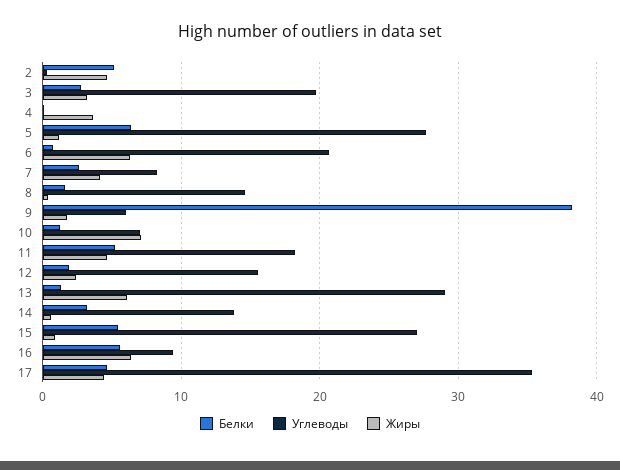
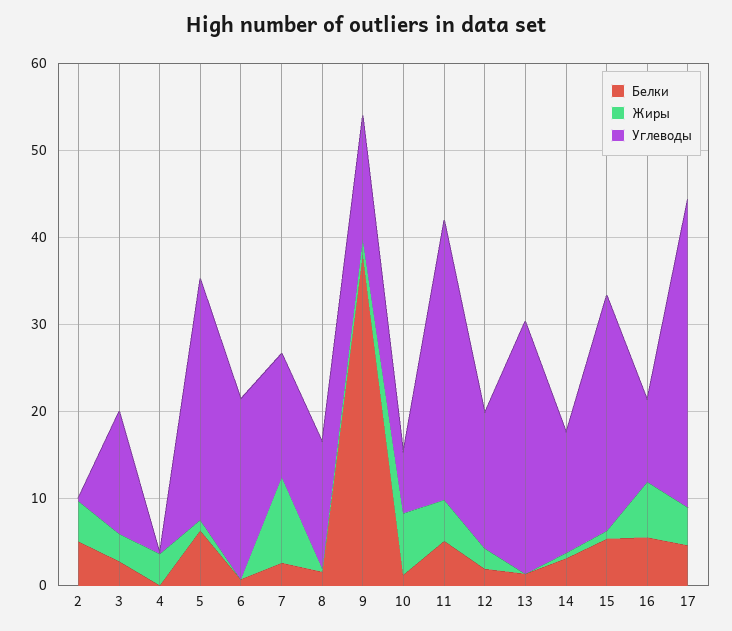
Углеводы, 3: 20 -> 14
Жиры, 6: 6 -> 0
Углеводы, 7: 8 -> 14
Жиры, 7: 4 -> 10
Углеводы, 9: 6 -> 14
Углеводы, 11: 18 -> 32
Жиры, 13: 6 -> 0

